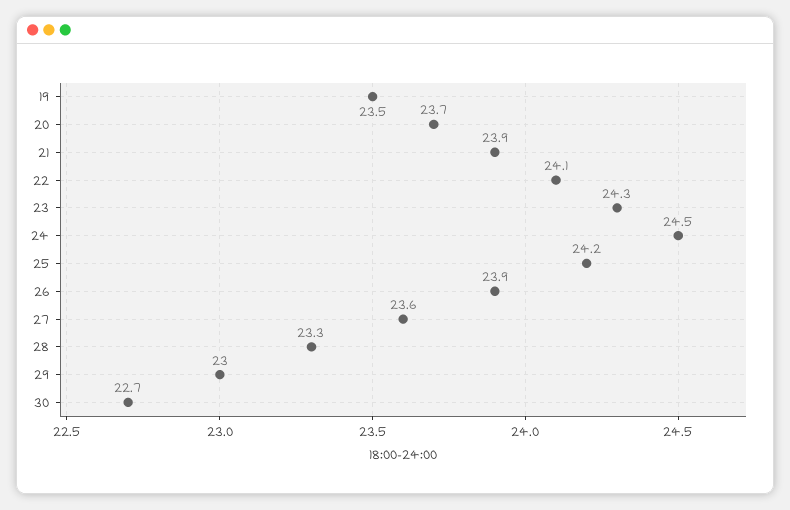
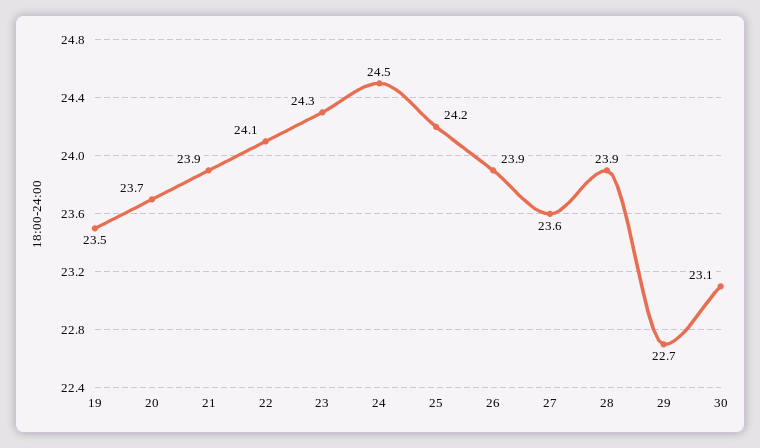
28: 23.3 -> 23.9
29: 23 -> 22.7
30: 22.7 -> 23.1

